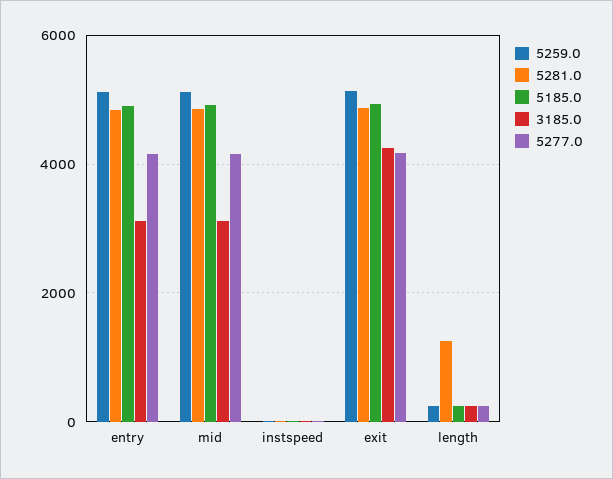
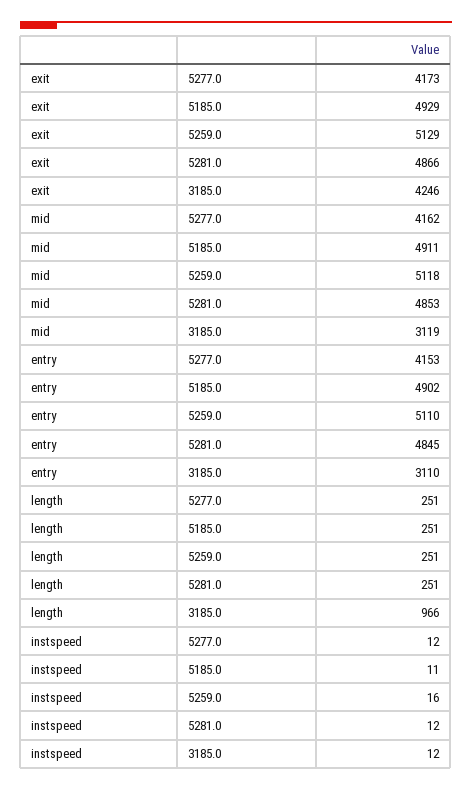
5281.0, length: 1200 -> 251
3185.0, length: 200 -> 966

